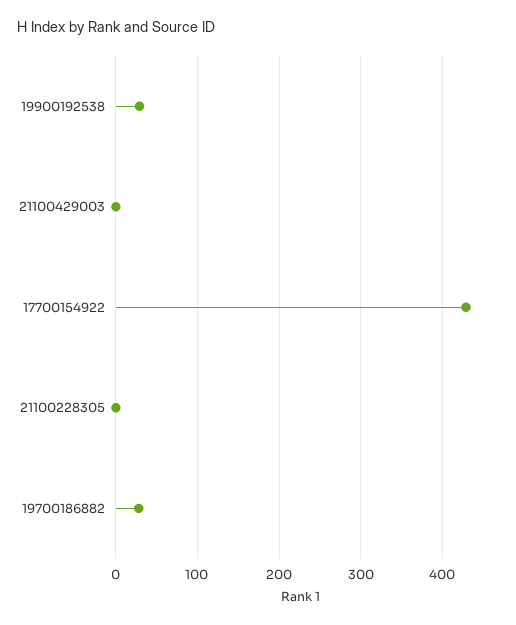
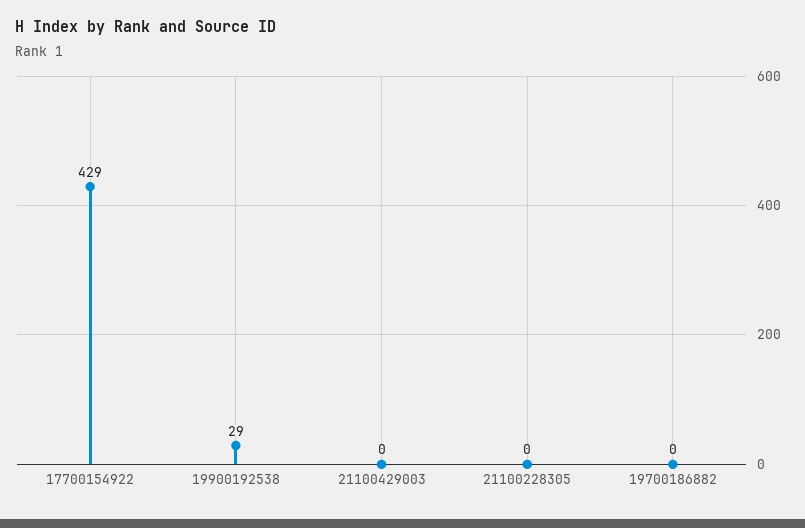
19700186882: 30 -> 0

